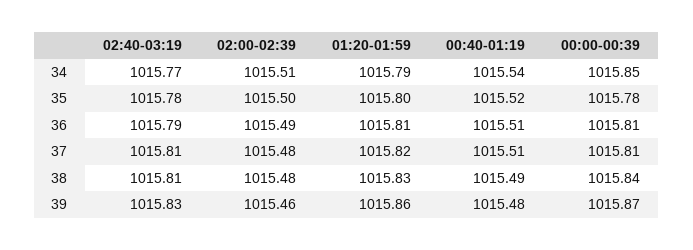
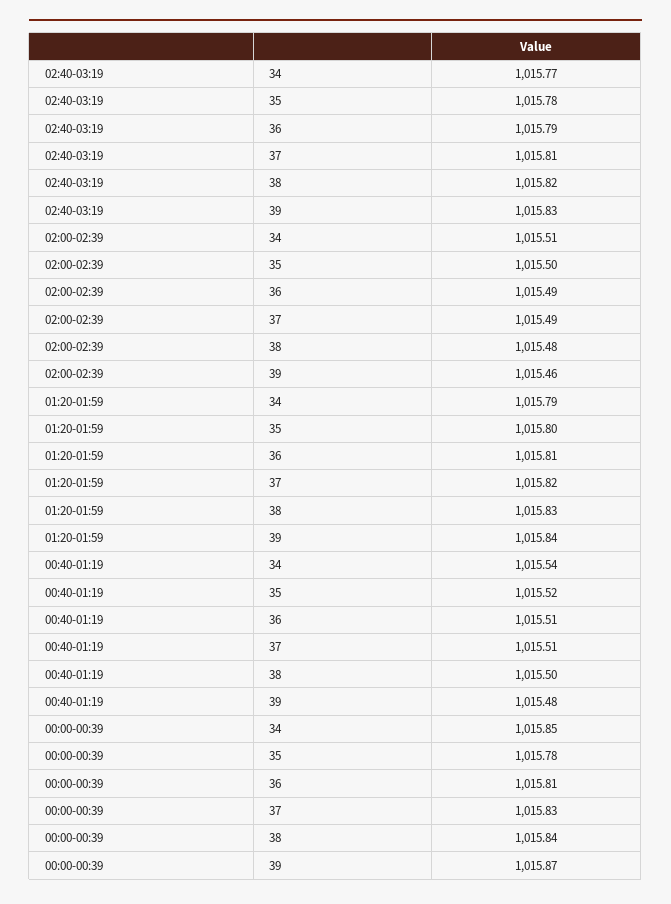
02:00-02:39, 37: 1015.48 -> 1015.49
00:00-00:39, 37: 1015.81 -> 1015.83
02:40-03:19, 38: 1015.81 -> 1015.82
00:40-01:19, 38: 1015.49 -> 1015.5
01:20-01:59, 39: 1015.86 -> 1015.84

